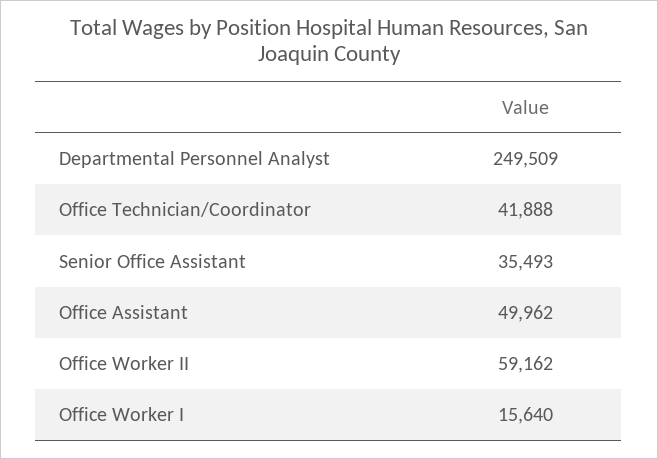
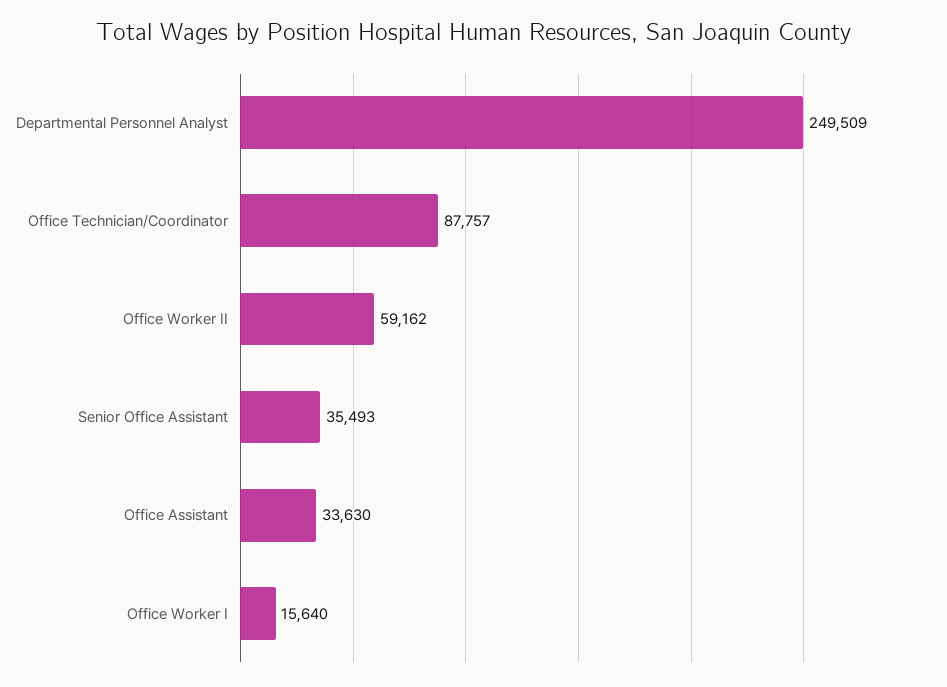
Office Technician/Coordinator: 41888 -> 87757
Office Assistant: 49962 -> 33630

